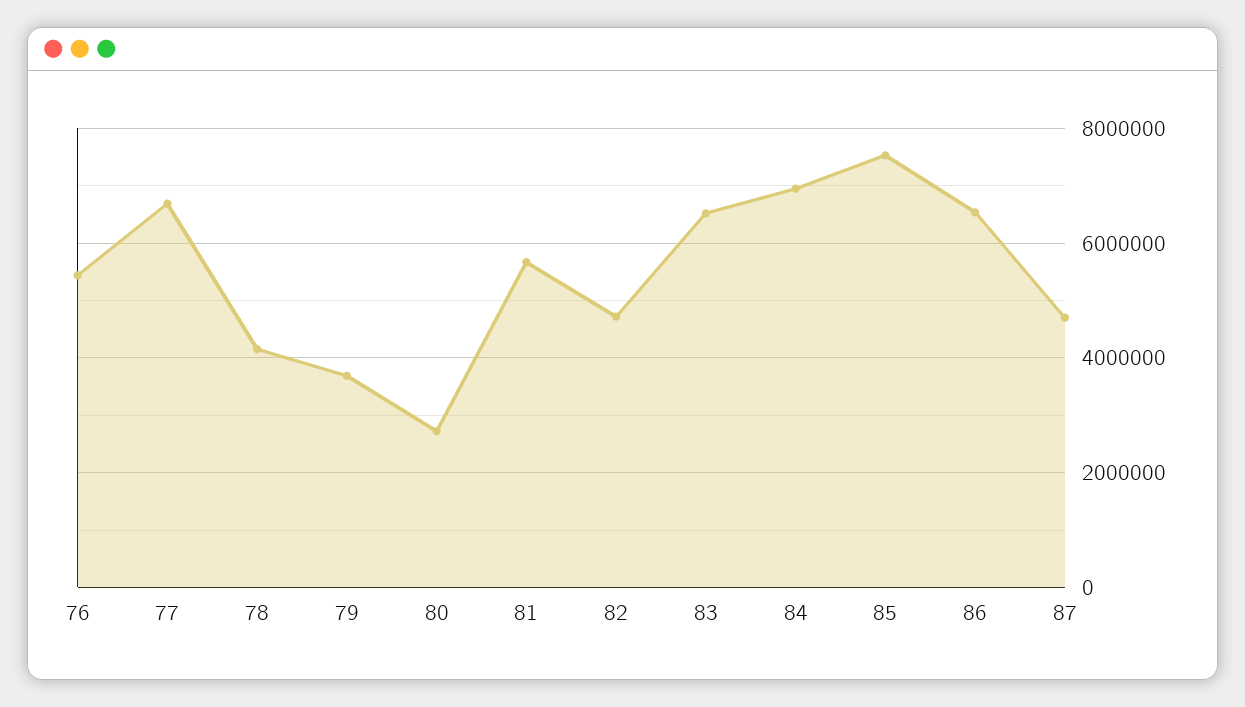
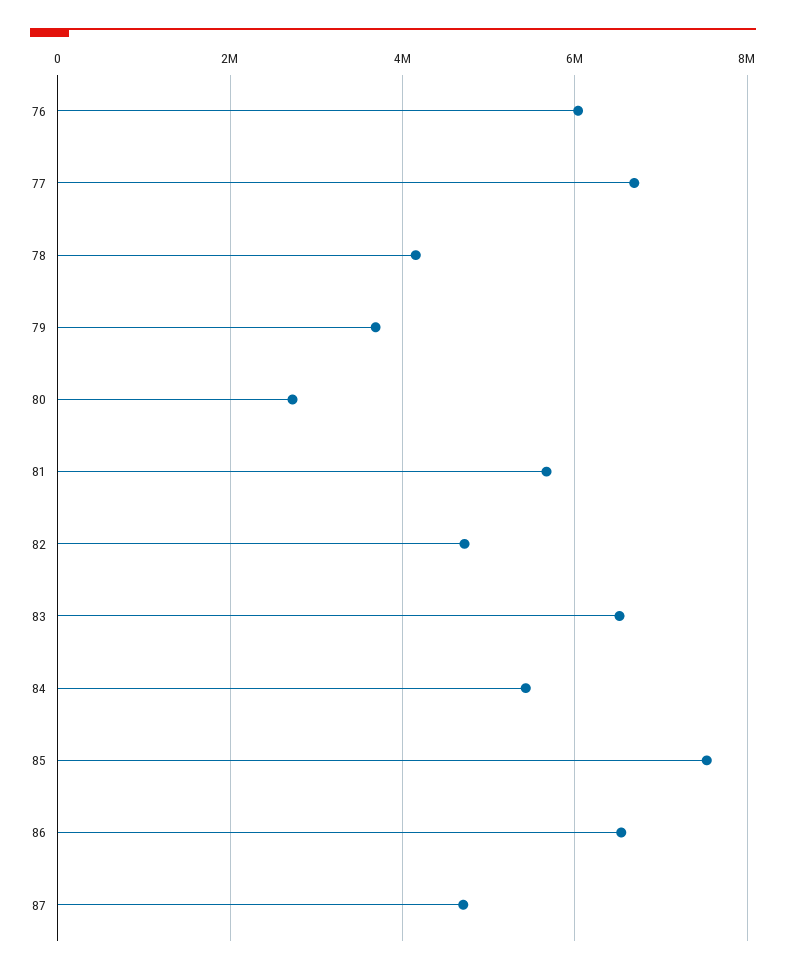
76: 5400000 -> 6000000
84: 7000000 -> 5400000

